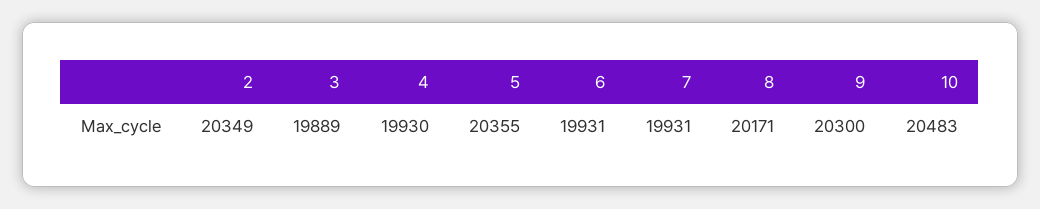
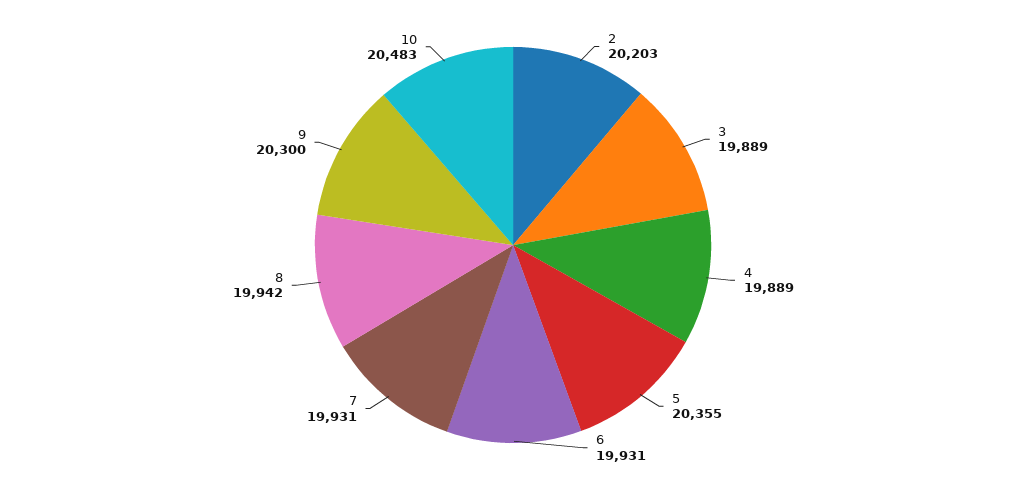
2: 20349 -> 20203
4: 19930 -> 19889
8: 20171 -> 19942

